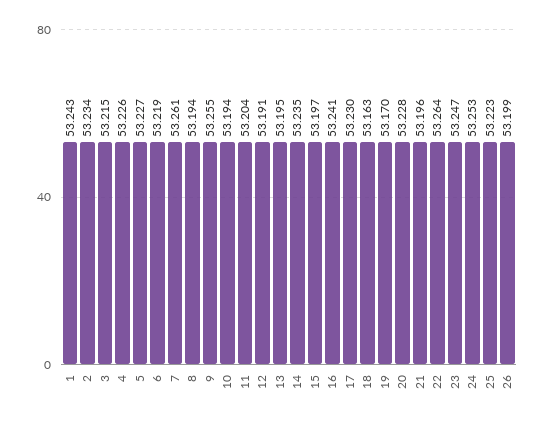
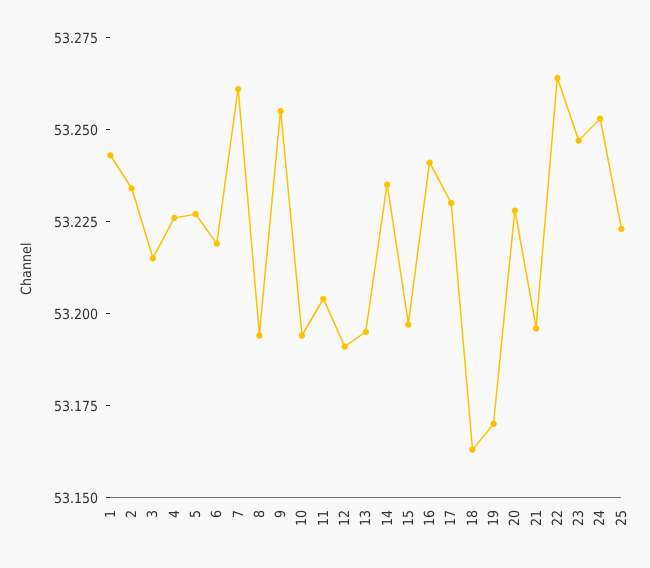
26: 53.199 -> none

